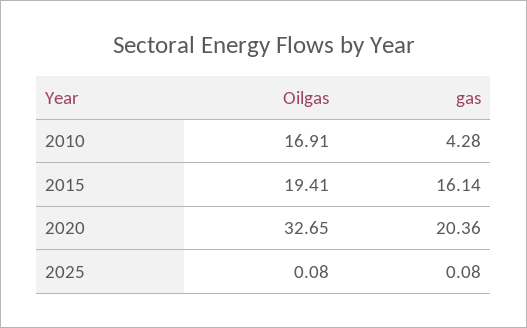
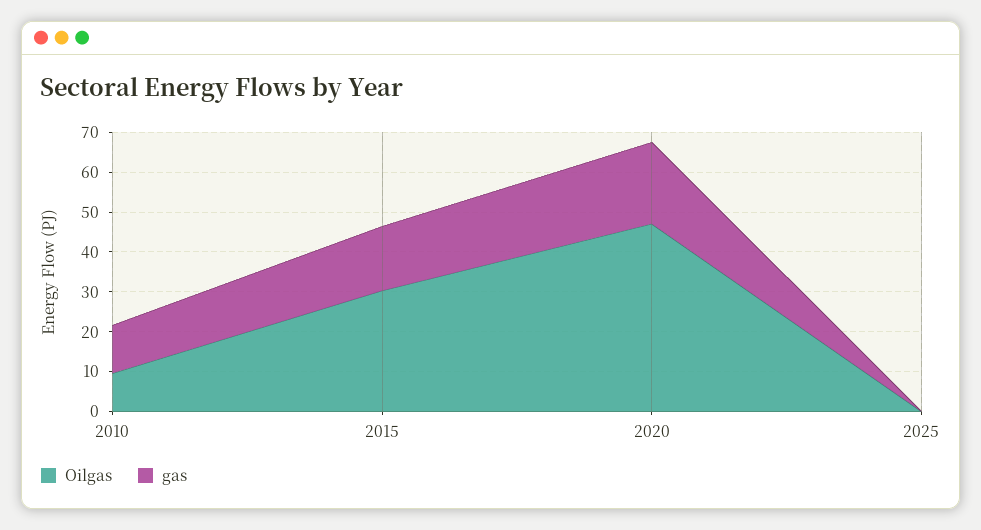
Oilgas, 2010: 16.91 -> 10
gas, 2010: 4.28 -> 12.5
Oilgas, 2015: 19.41 -> 30
Oilgas, 2020: 32.65 -> 47.5

